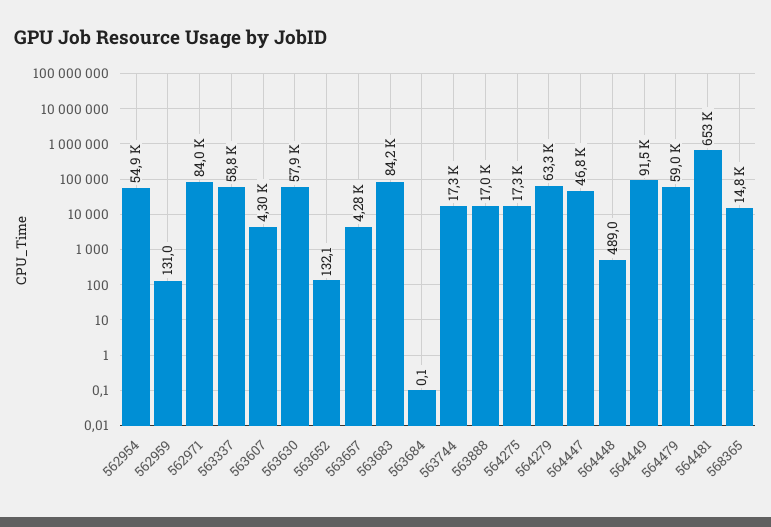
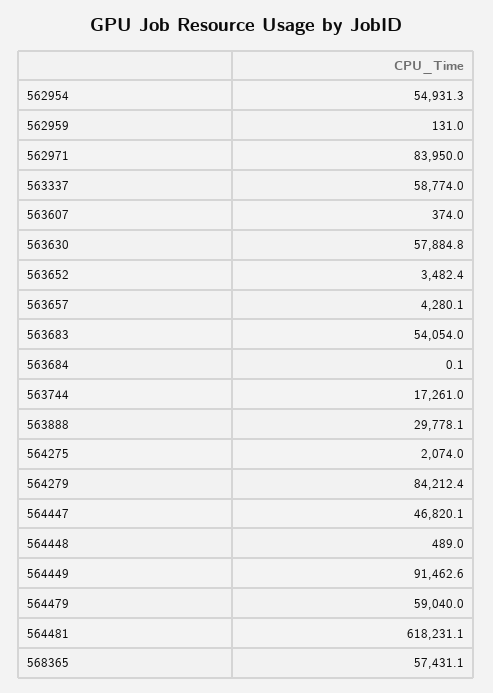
563607: 4300 -> 374
563652: 132.1 -> 3482.4
563683: 84200 -> 54054
563888: 17000 -> 29778.1
564275: 17300 -> 2074
564279: 63300 -> 84212.4
564481: 653000 -> 618231.1
568365: 14800 -> 57431.1

